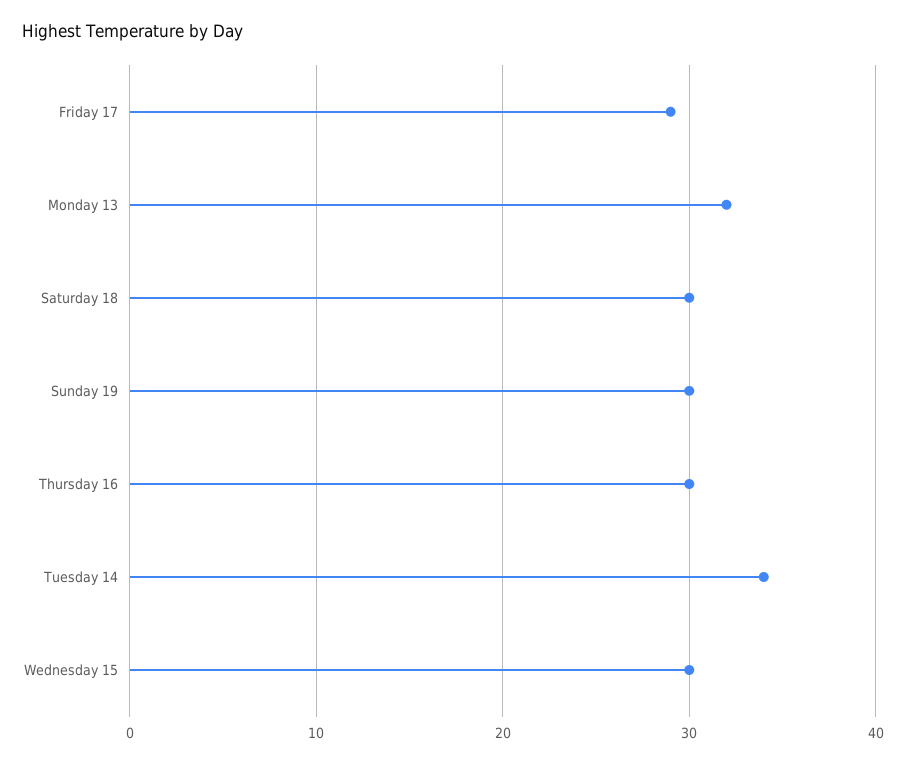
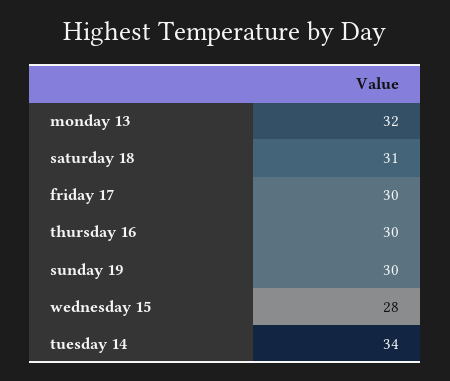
Friday 17: 29 -> 30
Saturday 18: 30 -> 31
Wednesday 15: 30 -> 28

